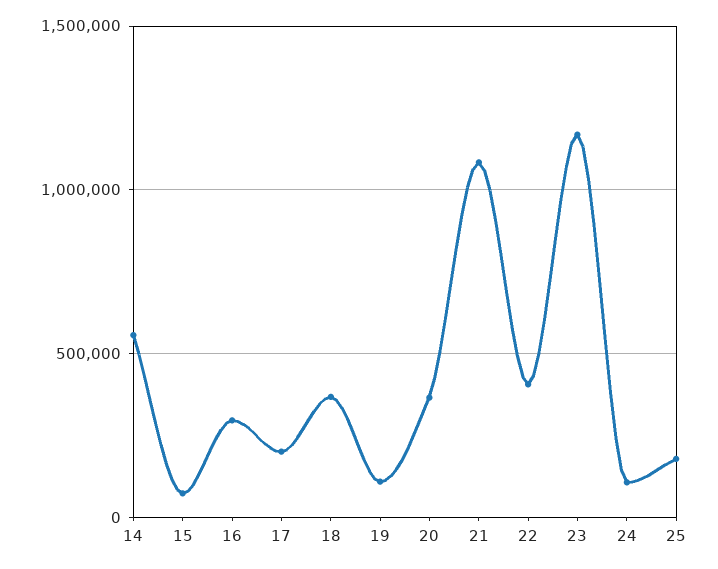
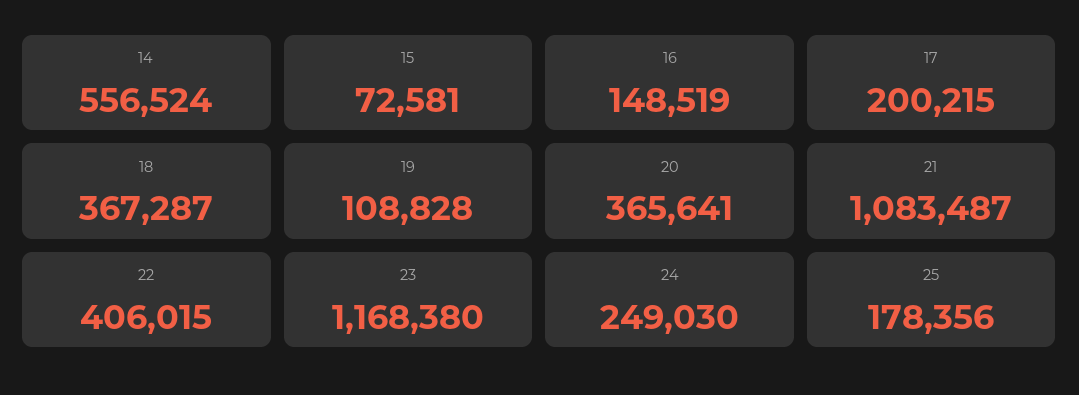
16: 300000 -> 148519
24: 100000 -> 249030

